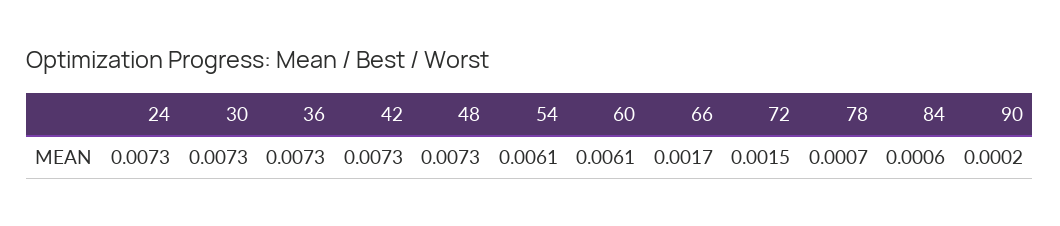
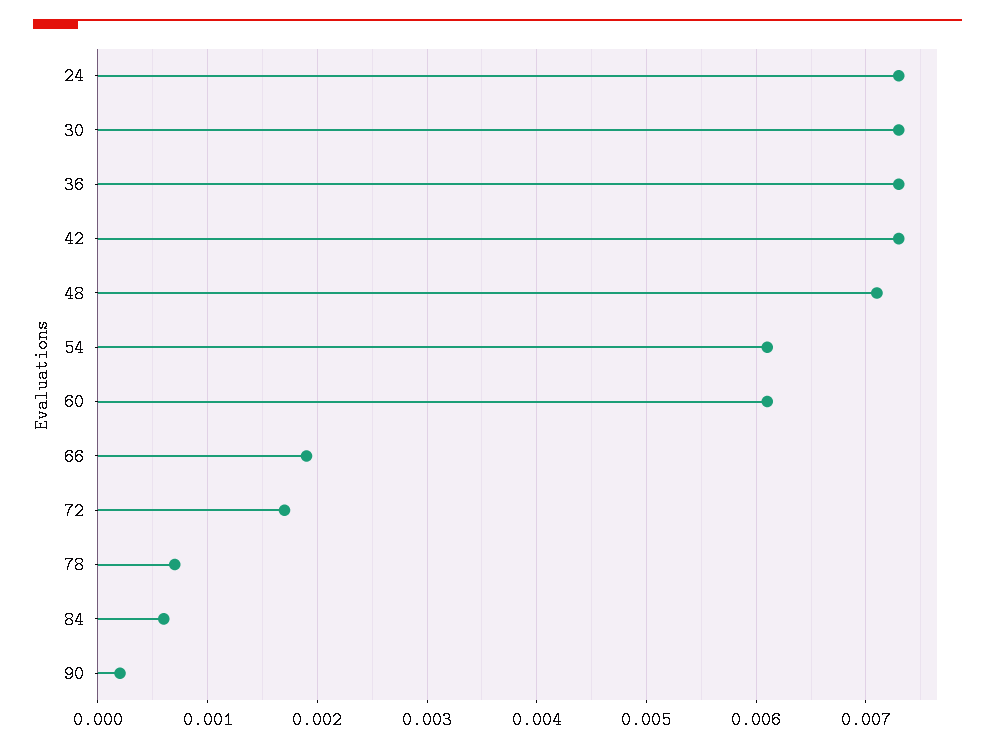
48: 0.0073 -> 0.0071
66: 0.0017 -> 0.0019
72: 0.0015 -> 0.0017

